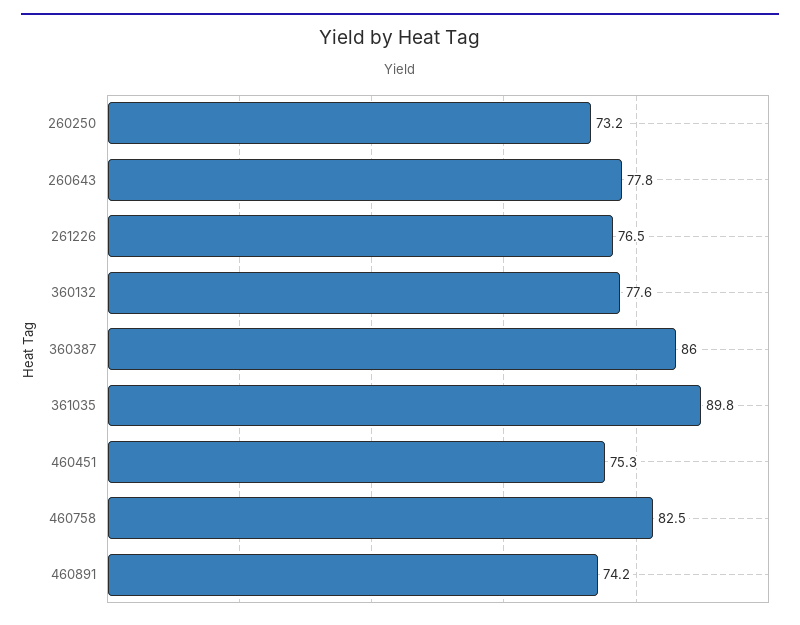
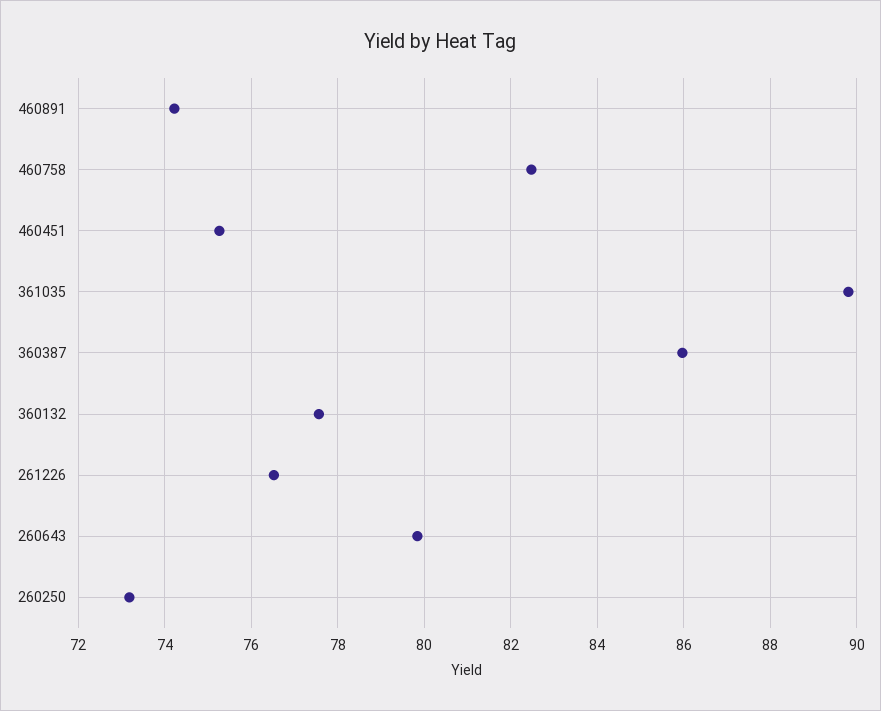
260643: 77.8 -> 79.8

